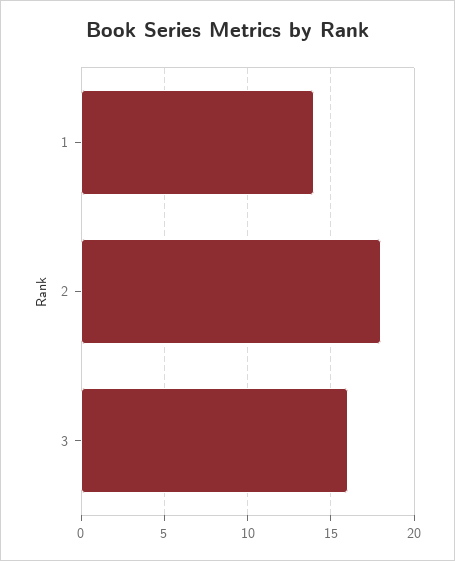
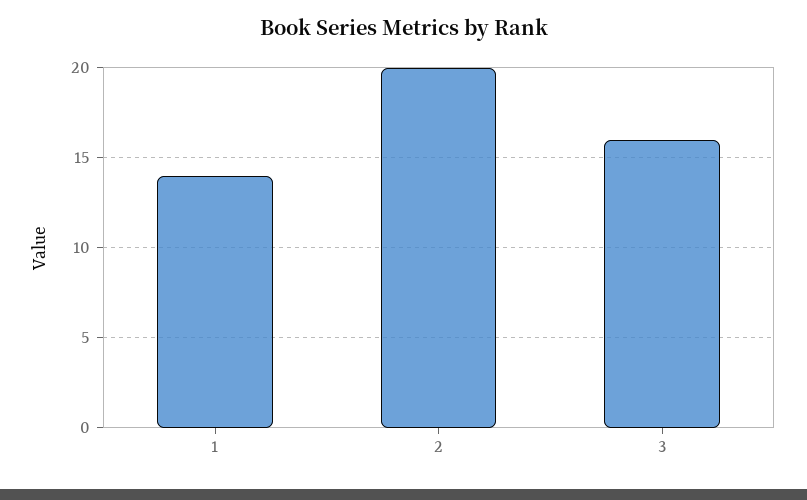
2: 18 -> 20

